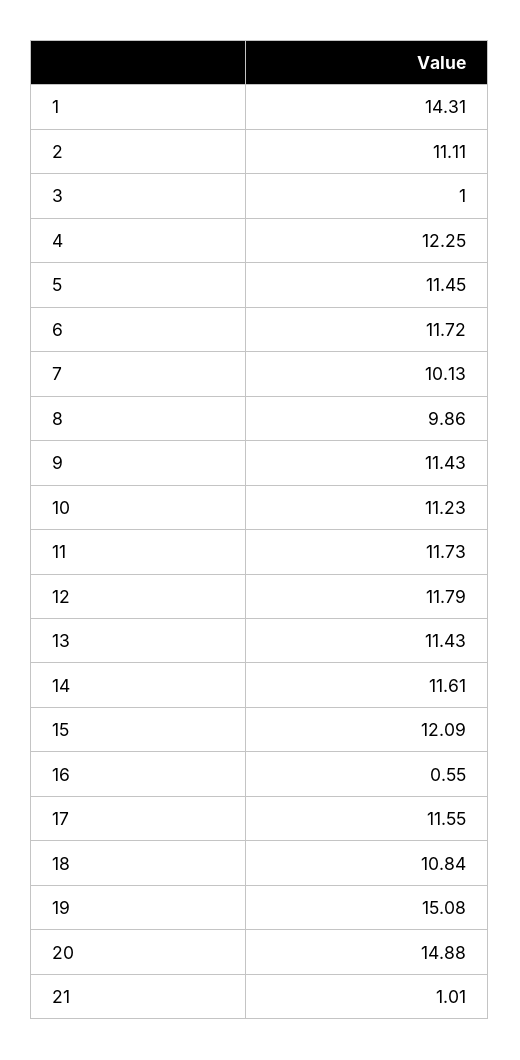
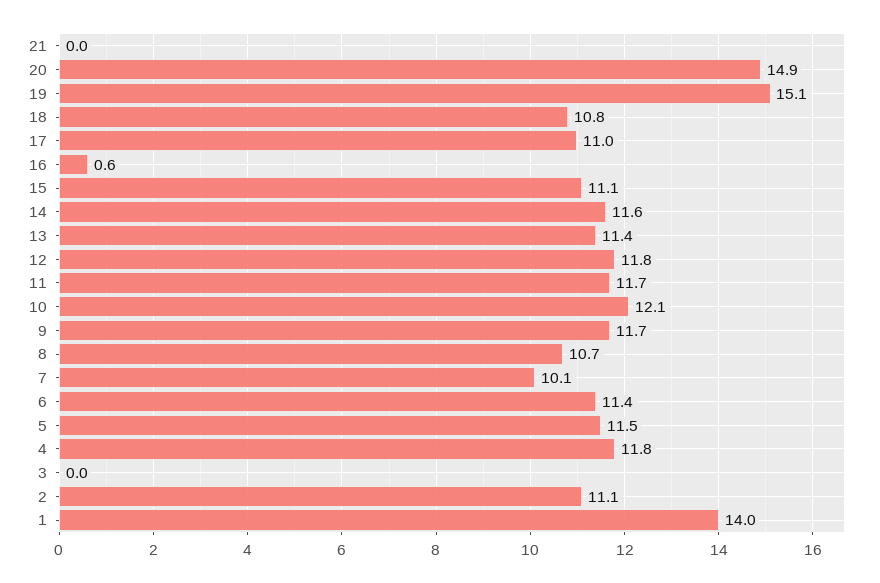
1: 14.31 -> 14
3: 1 -> 0
4: 12.25 -> 11.8
6: 11.72 -> 11.4
8: 9.86 -> 10.7
9: 11.43 -> 11.7
10: 11.23 -> 12.1
15: 12.09 -> 11.1
17: 11.55 -> 11
21: 1.01 -> 0

